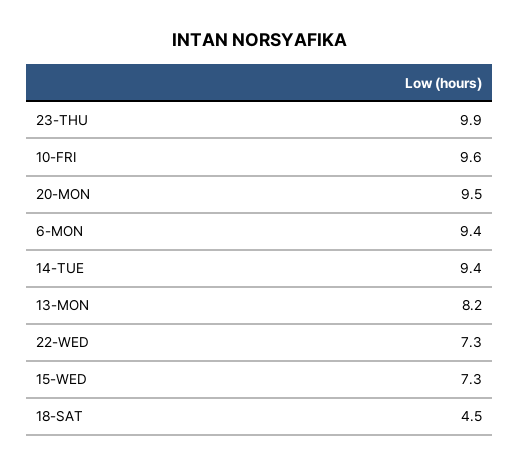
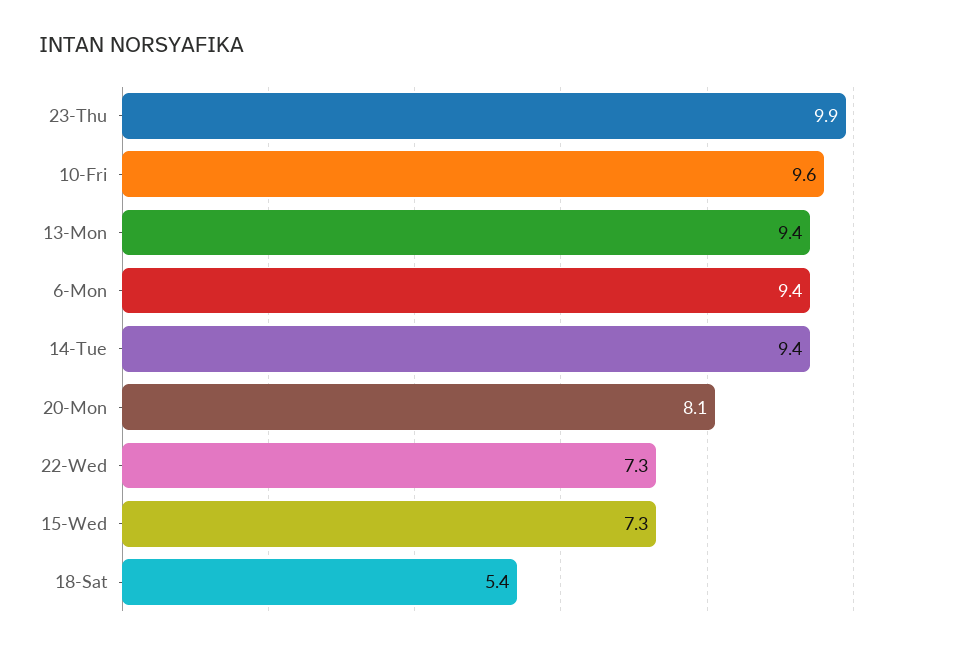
20-MON: 9.5 -> 8.1
13-MON: 8.2 -> 9.4
18-SAT: 4.5 -> 5.4

